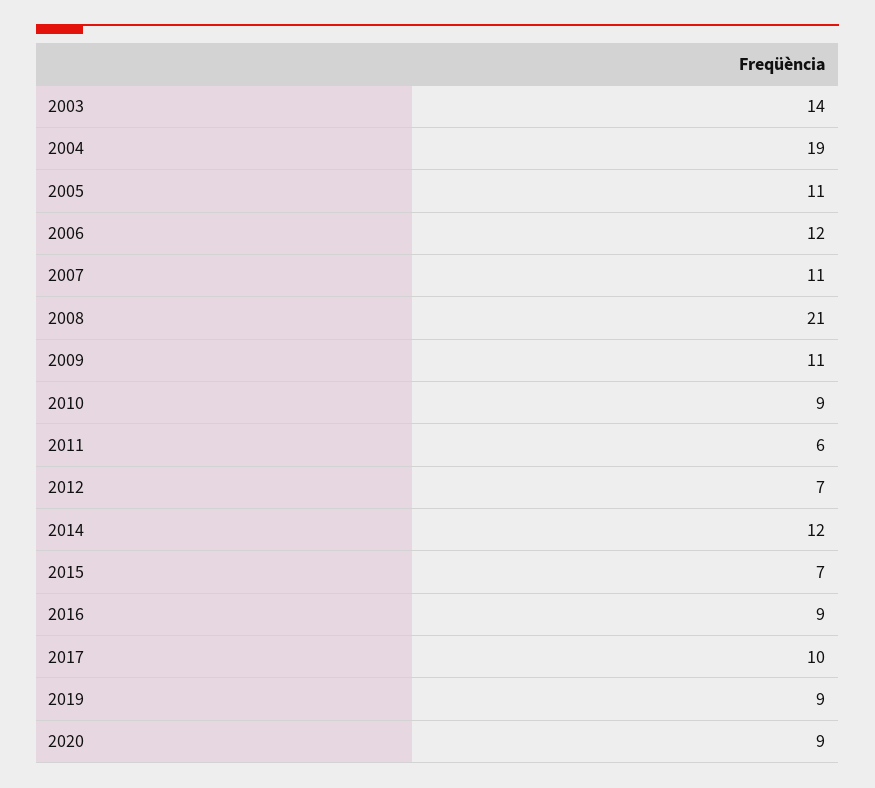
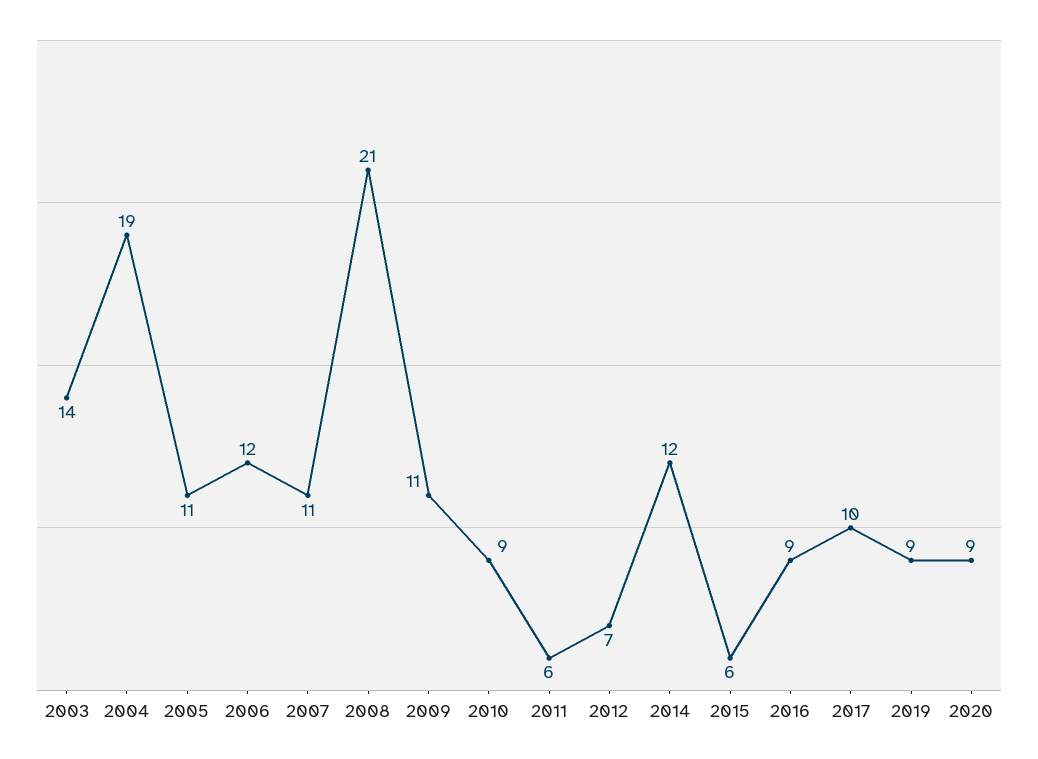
2015: 7 -> 6

